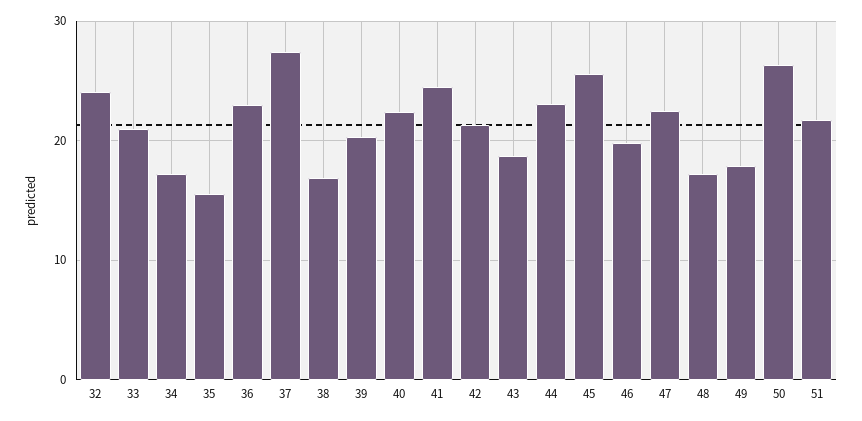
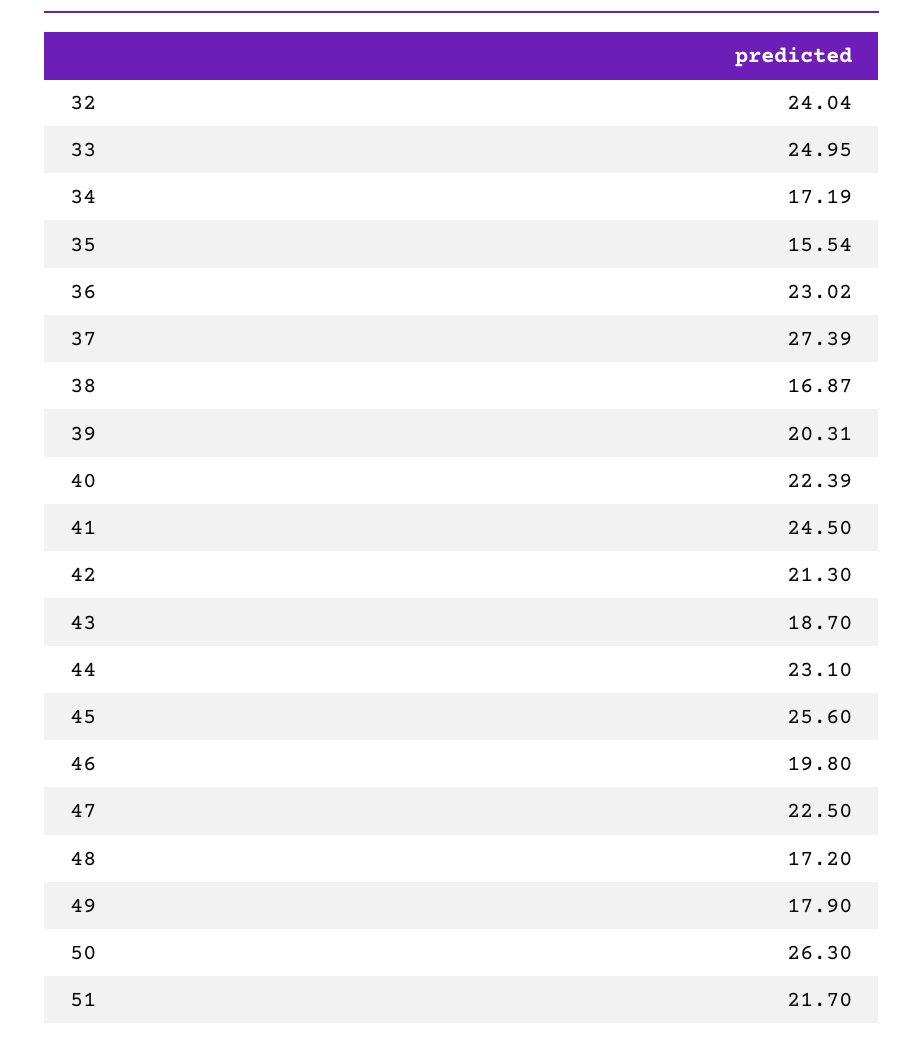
33: 21 -> 24.95

